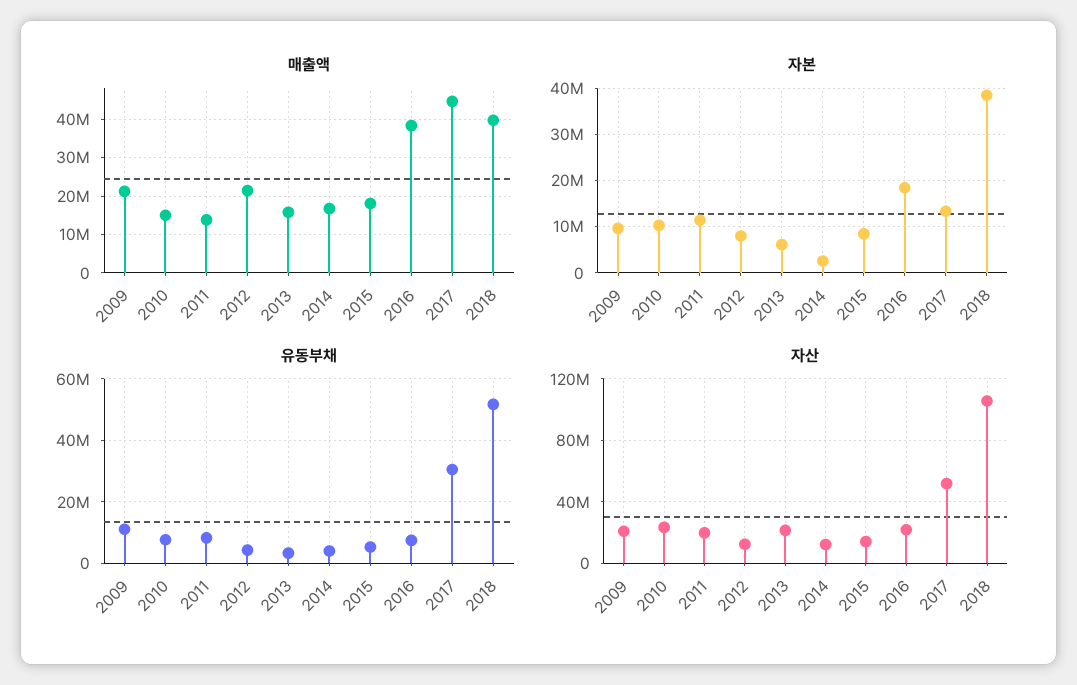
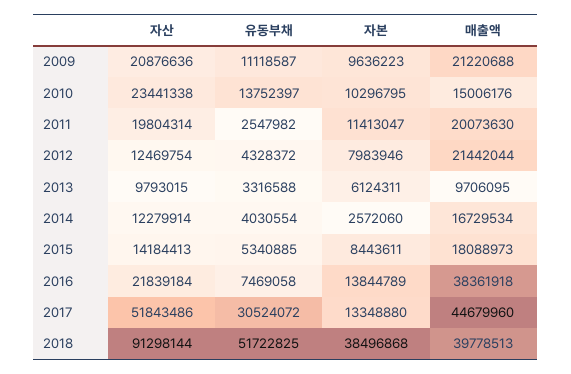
매출액, 2011: 14000000 -> 20073630
매출액, 2013: 16000000 -> 9706095
자본, 2016: 18000000 -> 13844789
유동부채, 2010: 8000000 -> 13752397
유동부채, 2011: 8000000 -> 2547982
자산, 2013: 20000000 -> 9793015
자산, 2018: 105000000 -> 91298144

